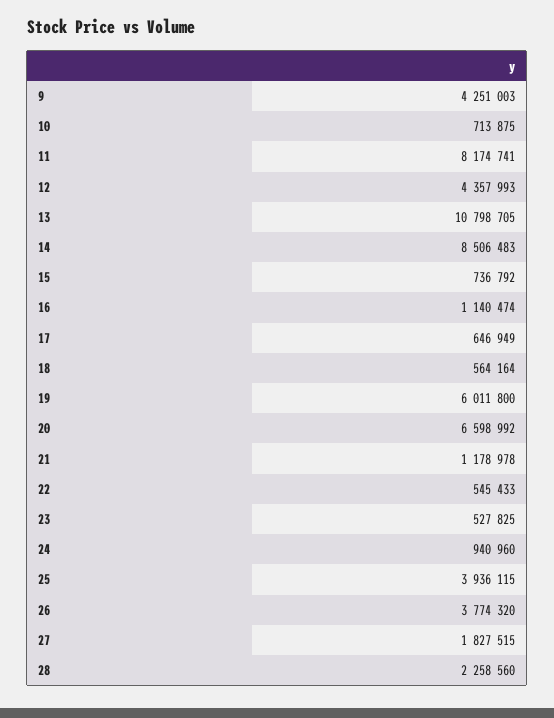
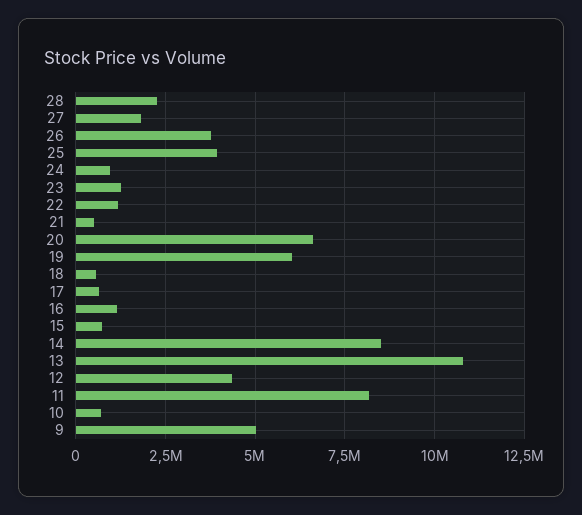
9: 4251003 -> 5000000
21: 1178978 -> 500000
22: 545433 -> 1250000
23: 527825 -> 1250000

